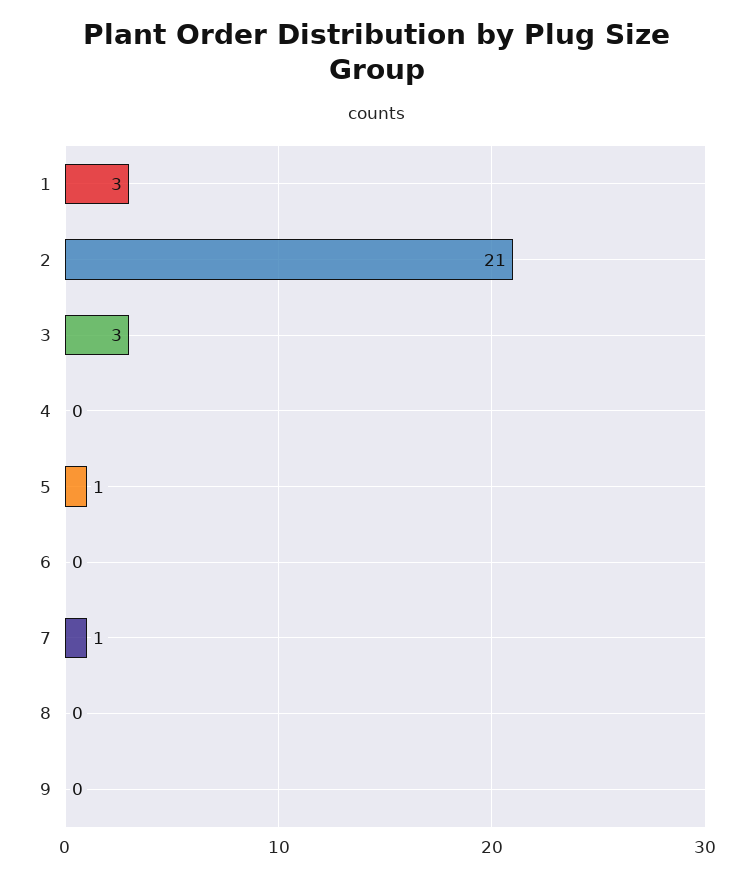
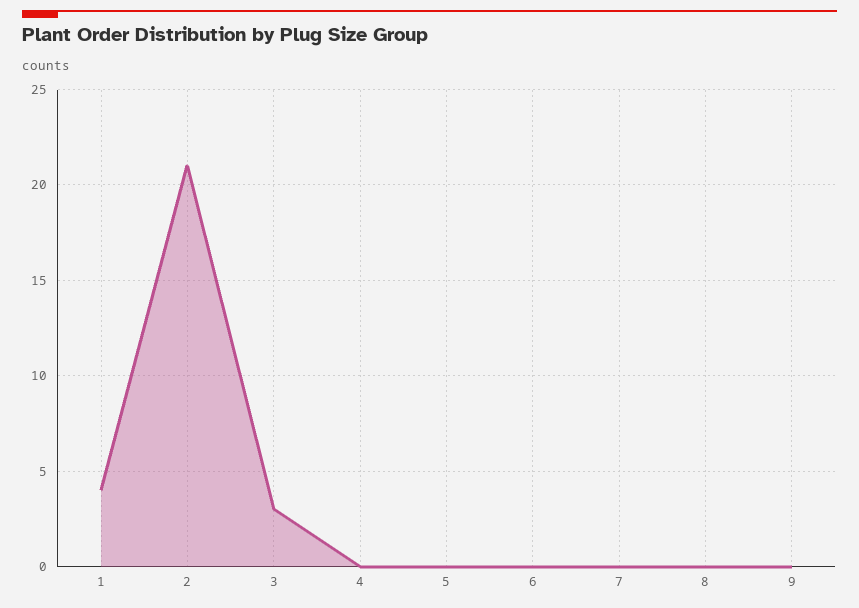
1: 3 -> 4
5: 1 -> 0
7: 1 -> 0

